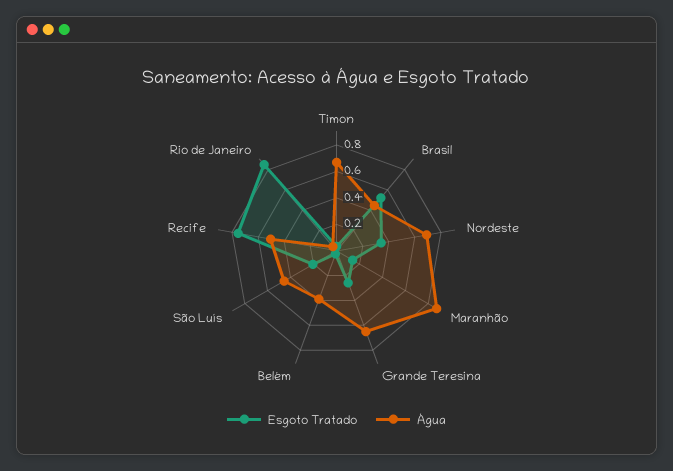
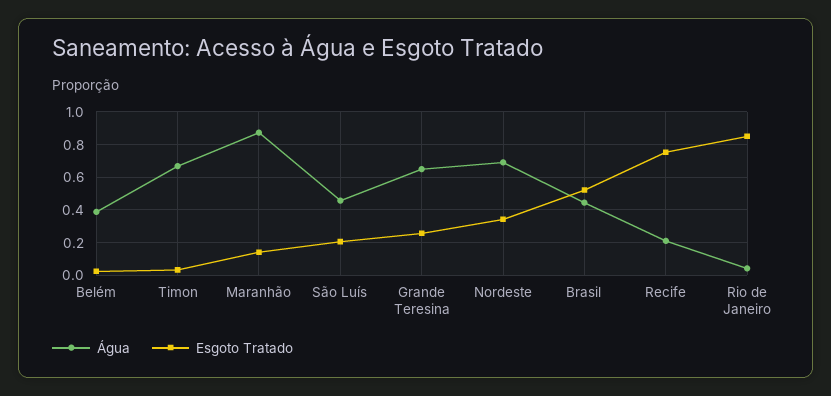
Água, Recife: 0.5 -> 0.2

